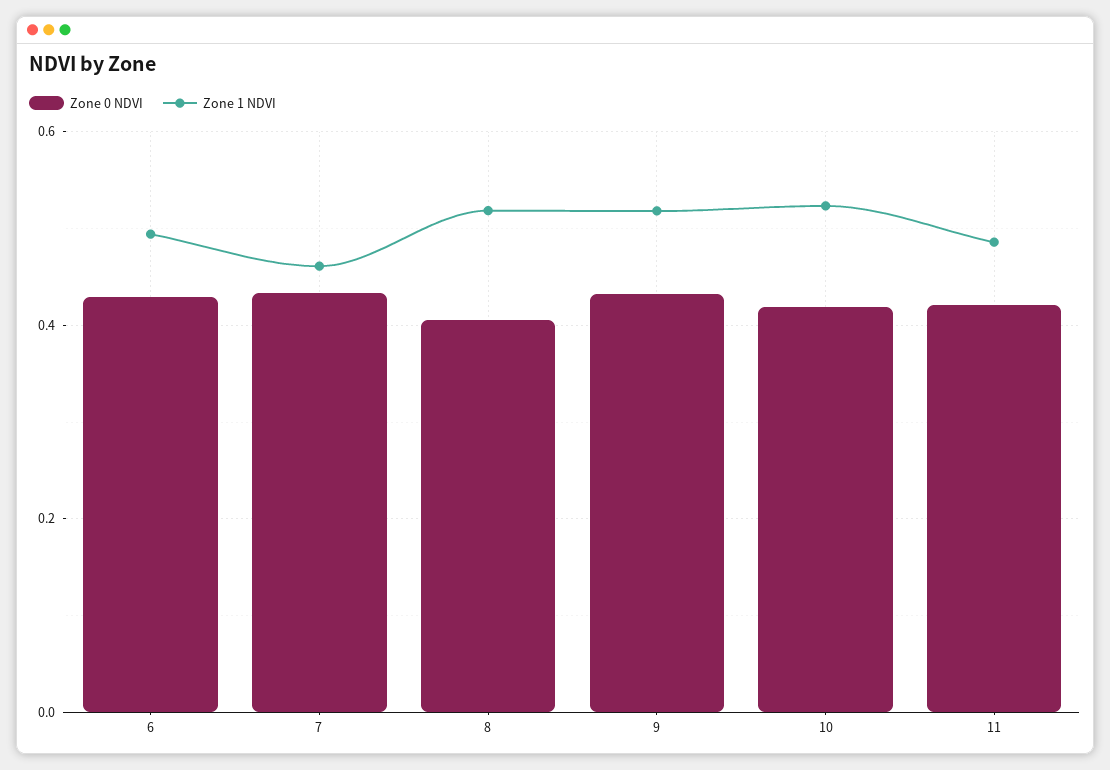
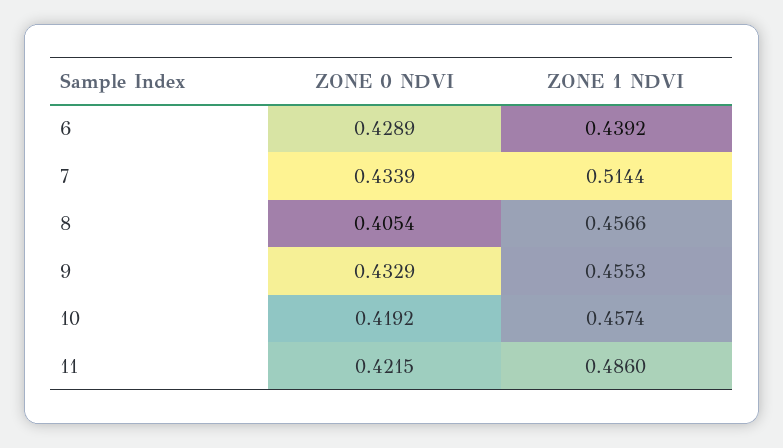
Zone 1 NDVI, 6: 0.5 -> 0.4392
Zone 1 NDVI, 7: 0.46 -> 0.5144
Zone 1 NDVI, 8: 0.52 -> 0.4566
Zone 1 NDVI, 9: 0.52 -> 0.4553
Zone 1 NDVI, 10: 0.52 -> 0.4574

